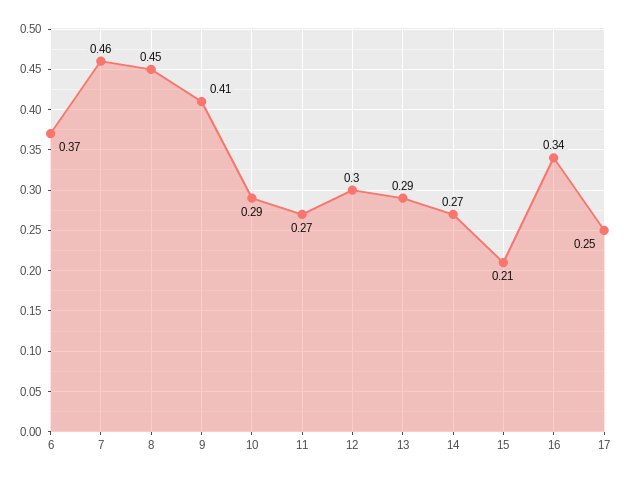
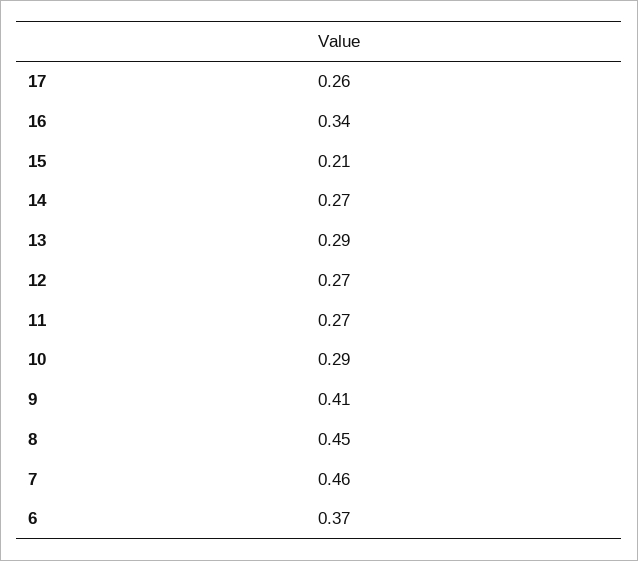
12: 0.3 -> 0.27
17: 0.25 -> 0.26

